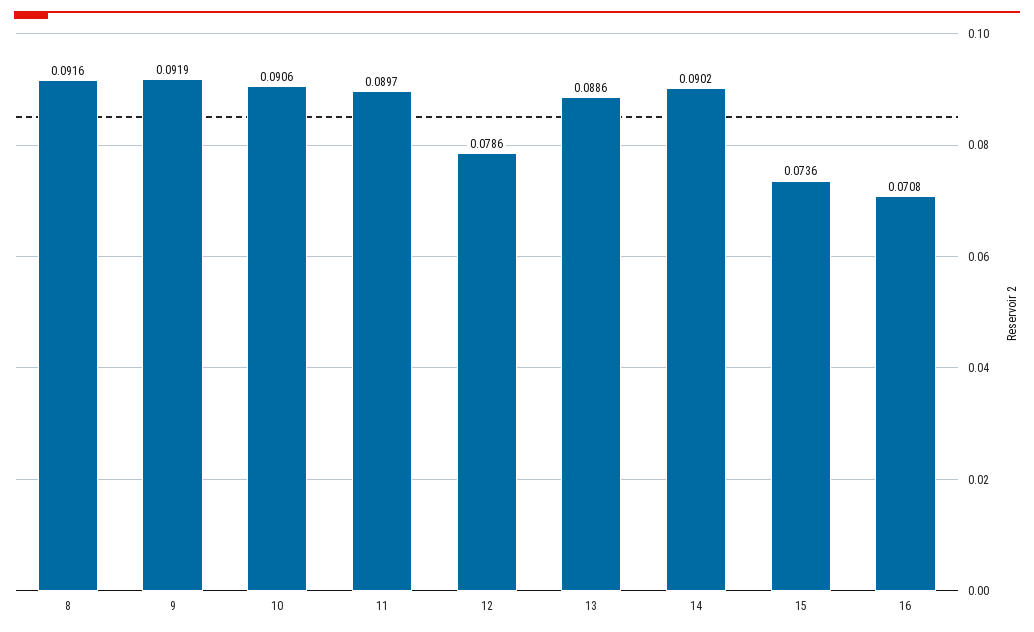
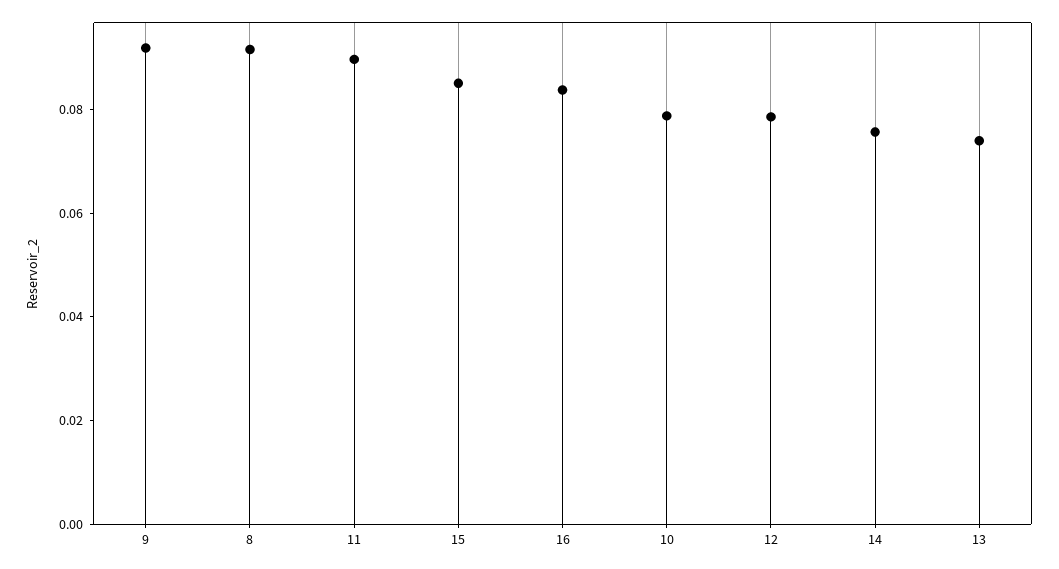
10: 0.0906 -> 0.08
13: 0.0886 -> 0.075
14: 0.0902 -> 0.075
15: 0.0736 -> 0.085
16: 0.0708 -> 0.085

